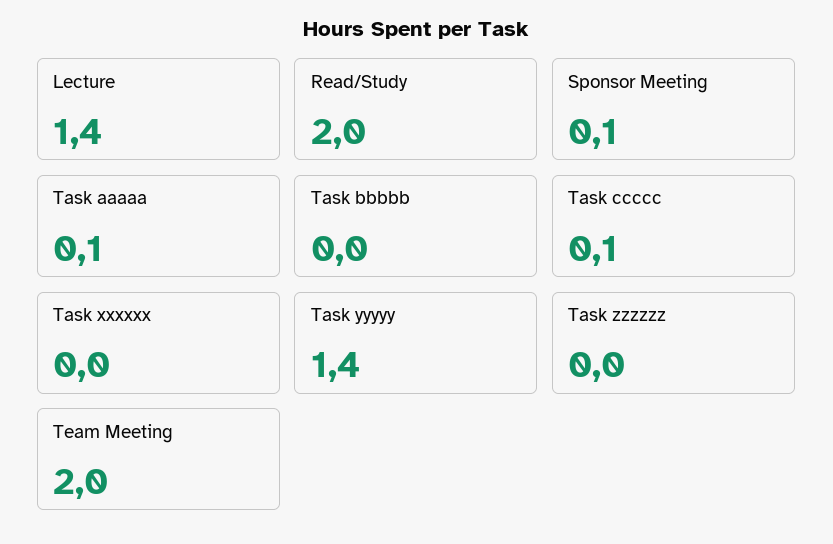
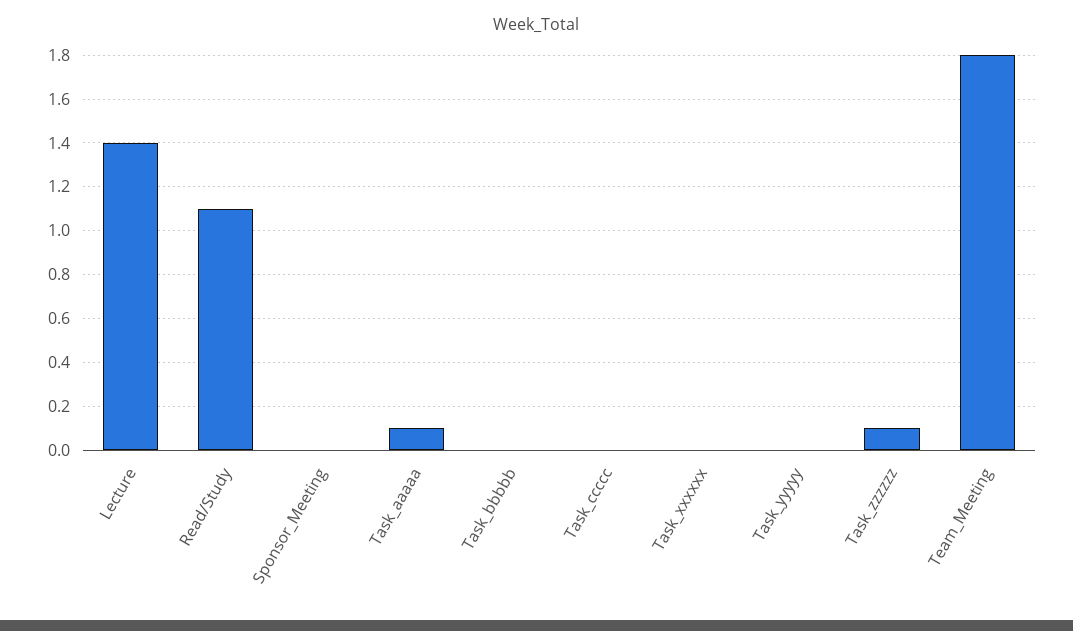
Read/Study: 2 -> 1.1
Sponsor Meeting: 0.1 -> 0
Task ccccc: 0.1 -> 0
Task yyyyy: 1.4 -> 0
Task zzzzzz: 0 -> 0.1
Team Meeting: 2 -> 1.8

